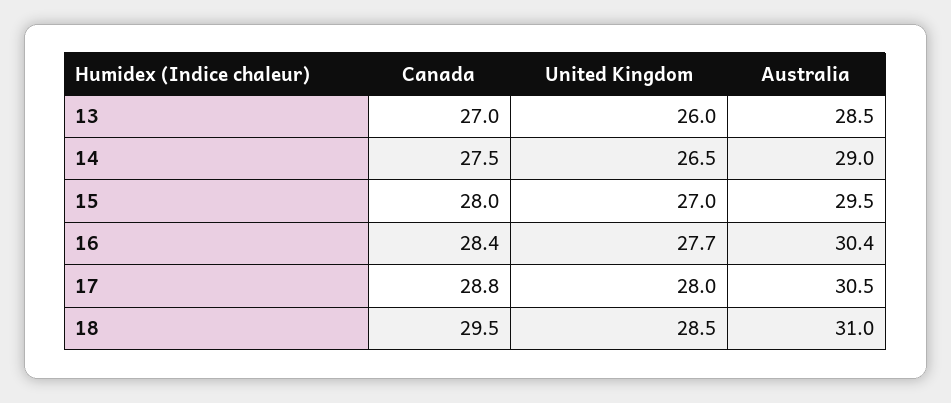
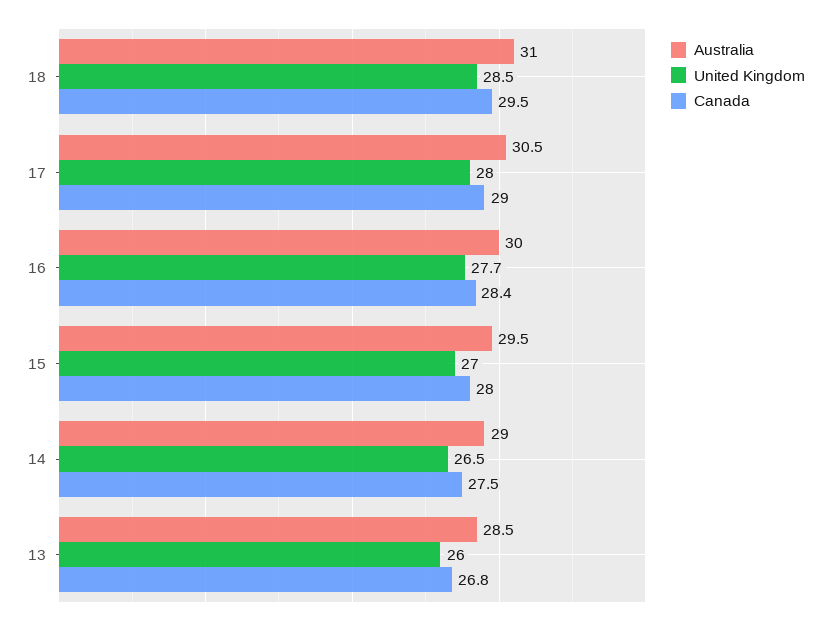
Canada, 13: 27 -> 26.8
Australia, 16: 30.4 -> 30
Canada, 17: 28.8 -> 29

